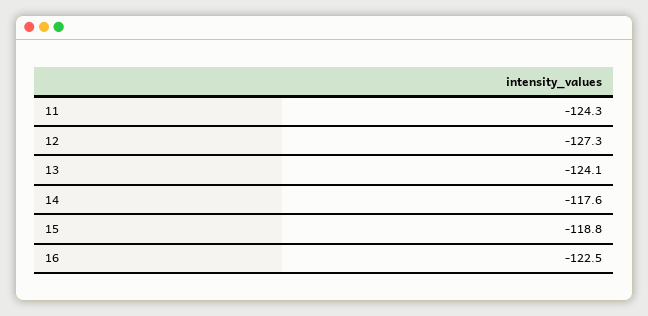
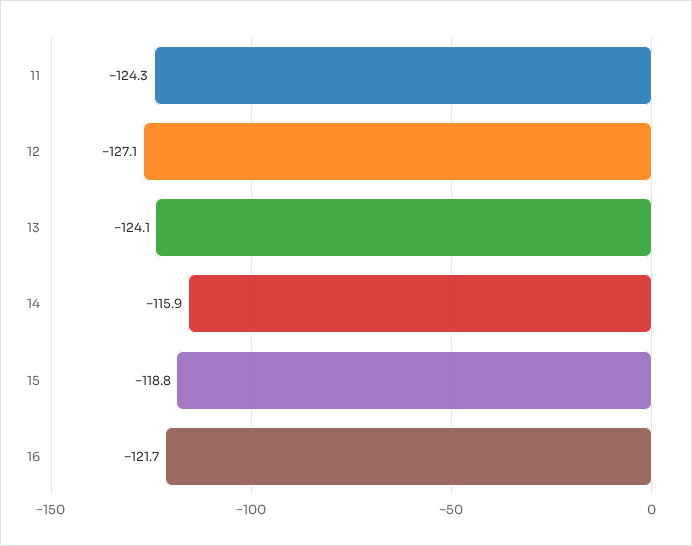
12: -127.3 -> -127.1
14: -117.6 -> -115.9
16: -122.5 -> -121.7

